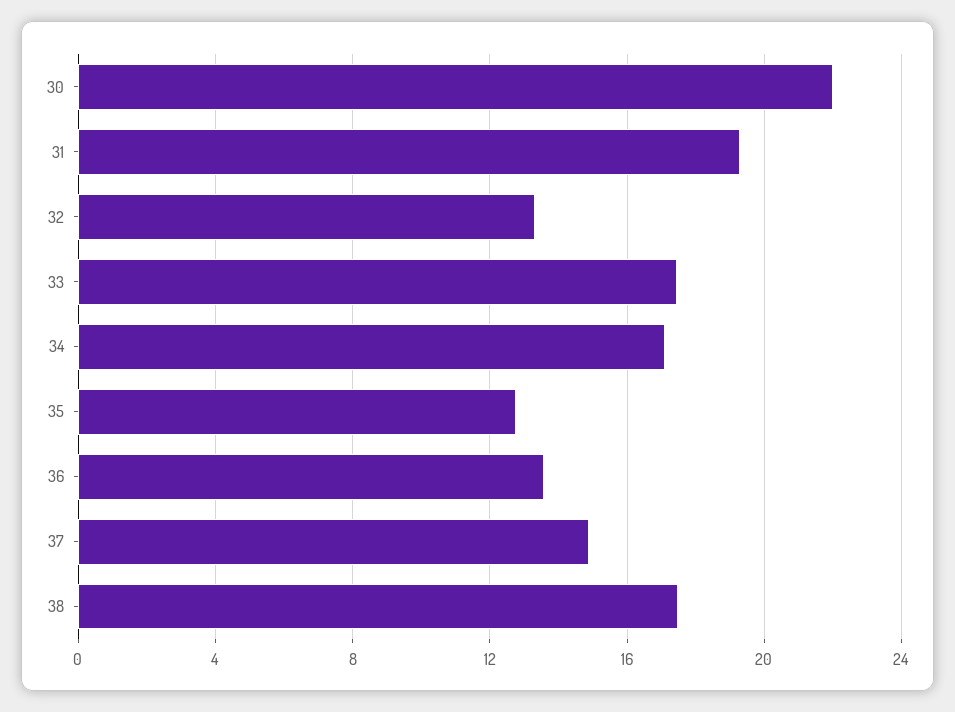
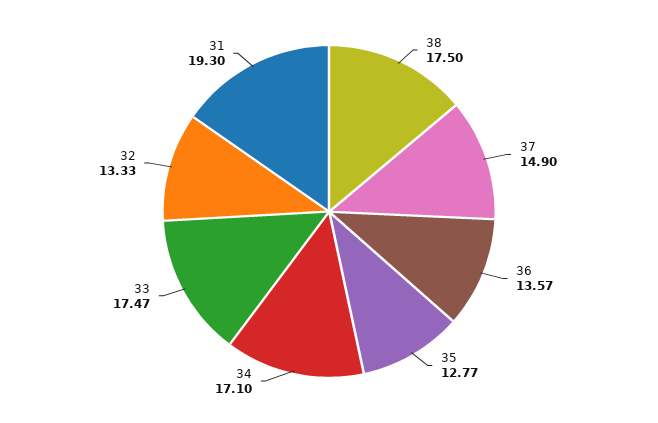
30: 22 -> none

